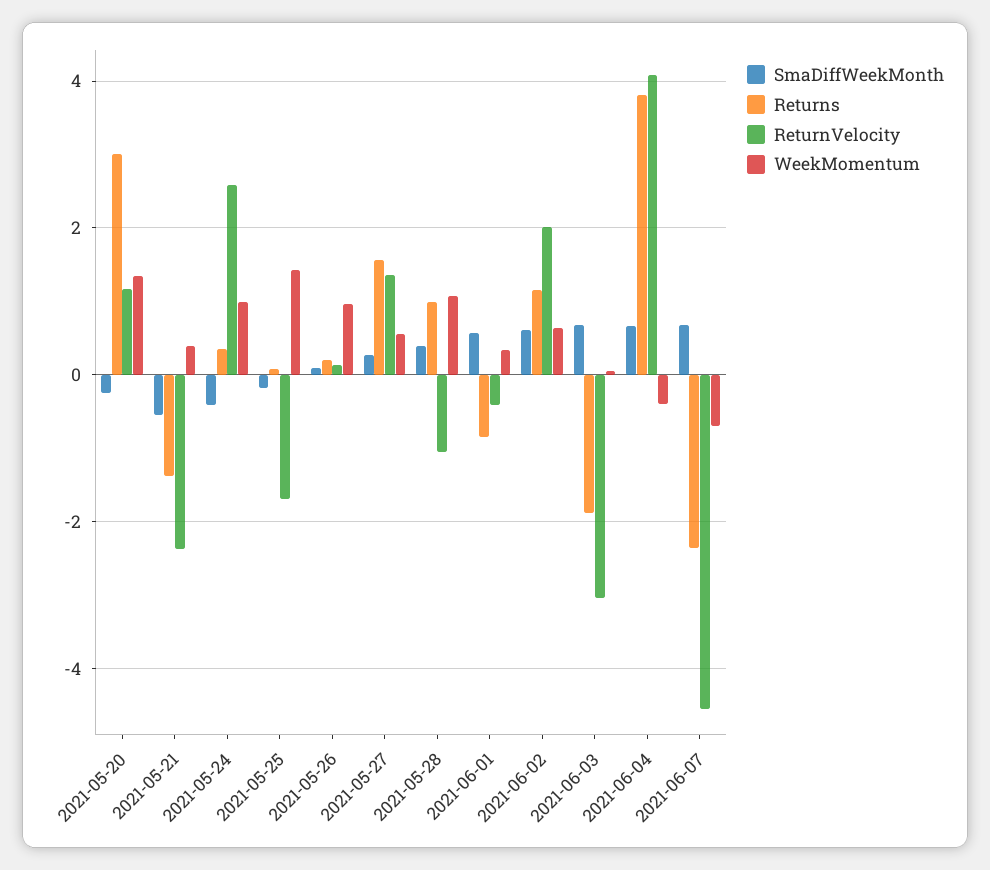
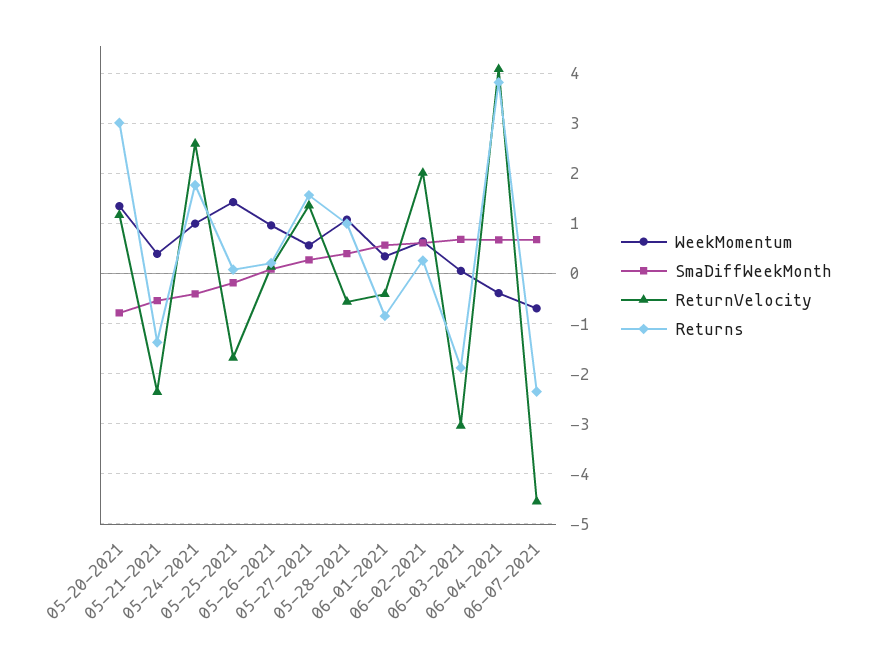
SmaDiffWeekMonth, 2021-05-20: -0.2 -> -0.8
Returns, 2021-05-24: 0.4 -> 1.8
ReturnVelocity, 2021-05-28: -1 -> -0.6
Returns, 2021-06-02: 1.2 -> 0.2

